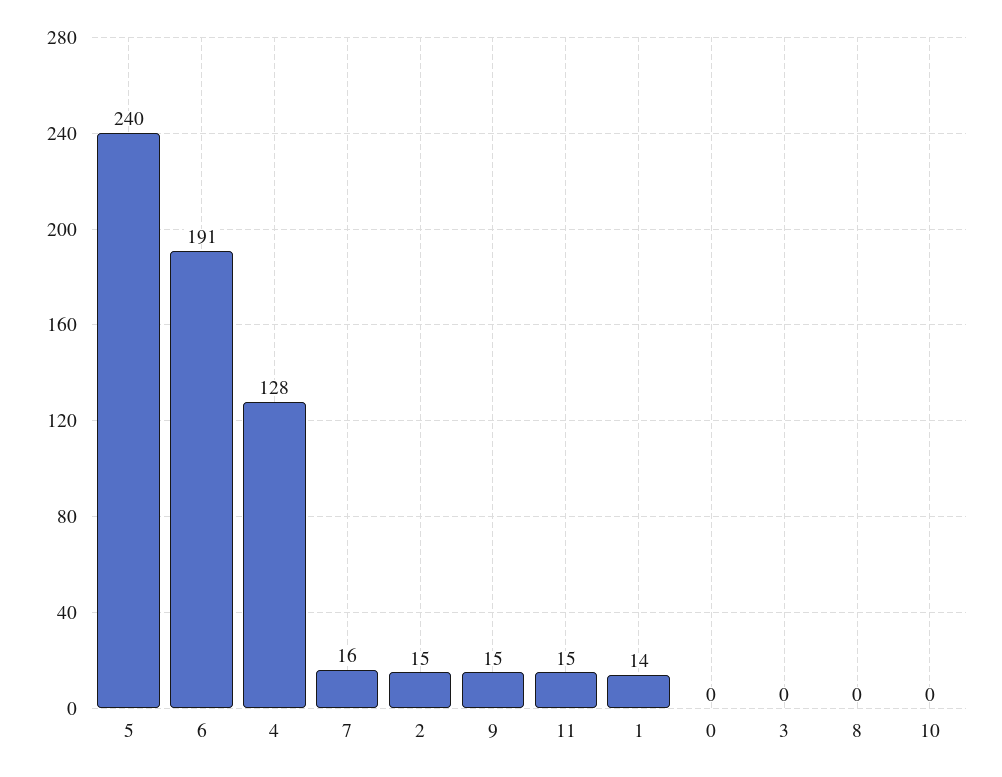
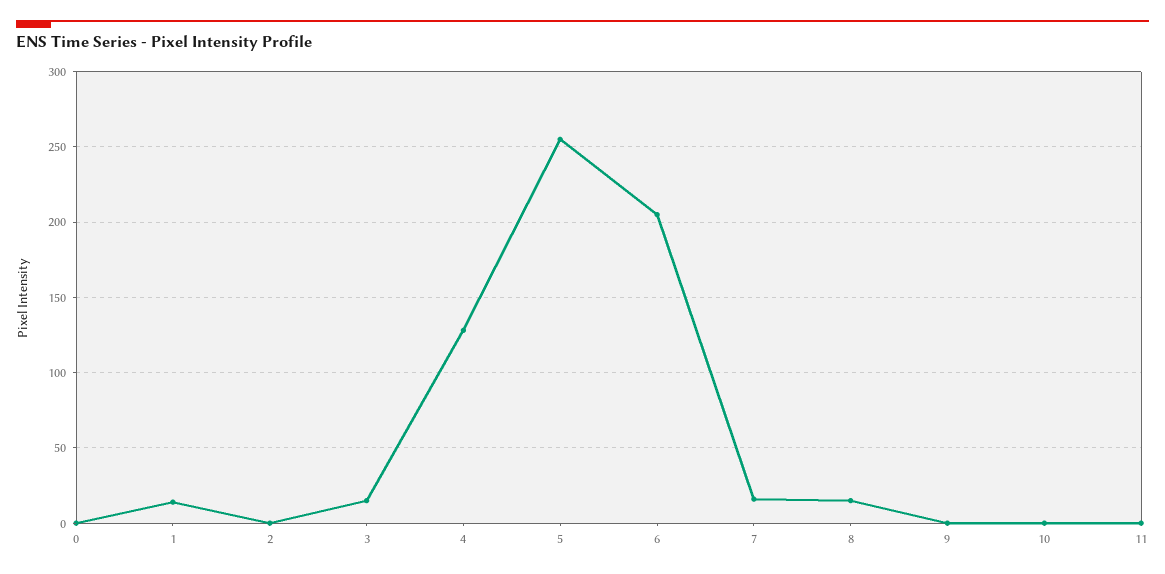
5: 240 -> 255
6: 191 -> 205
2: 15 -> 0
9: 15 -> 0
11: 15 -> 0
3: 0 -> 15
8: 0 -> 15

